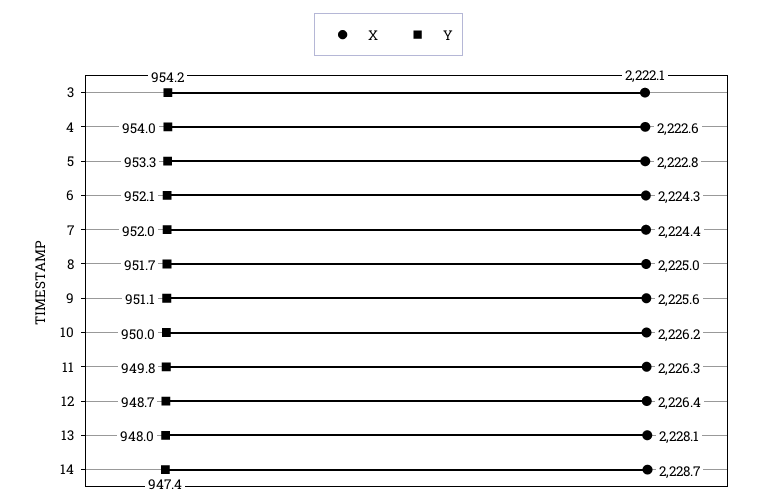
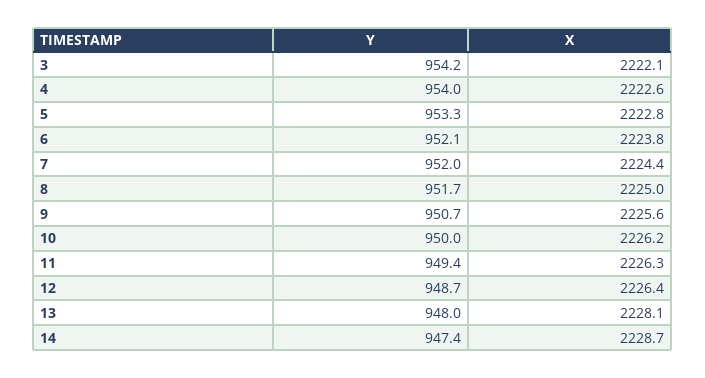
X, 6: 2224.3 -> 2223.8
Y, 9: 951.1 -> 950.7
Y, 11: 949.8 -> 949.4

